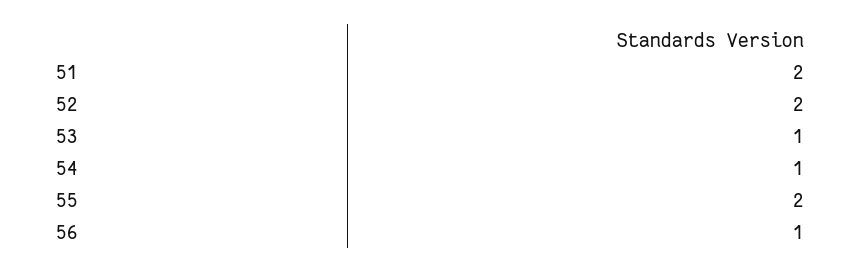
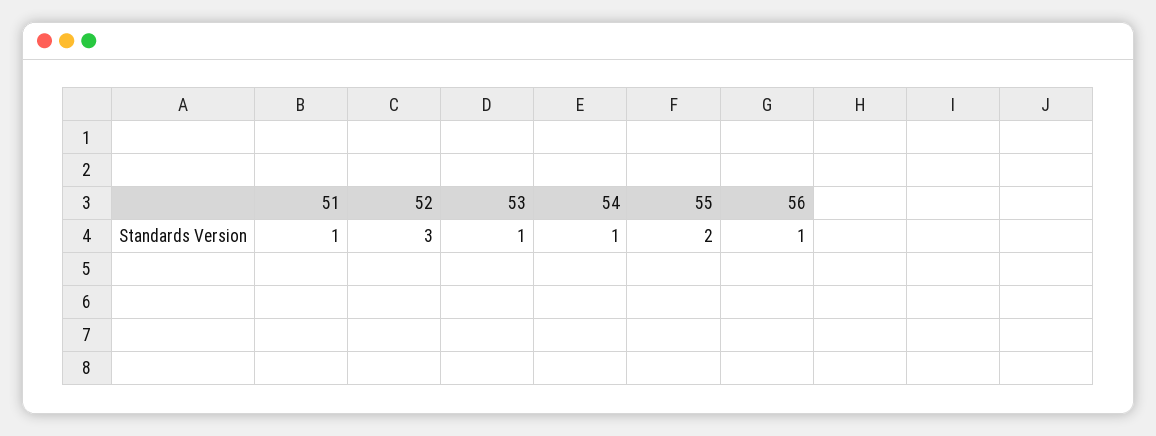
51: 2 -> 1
52: 2 -> 3

